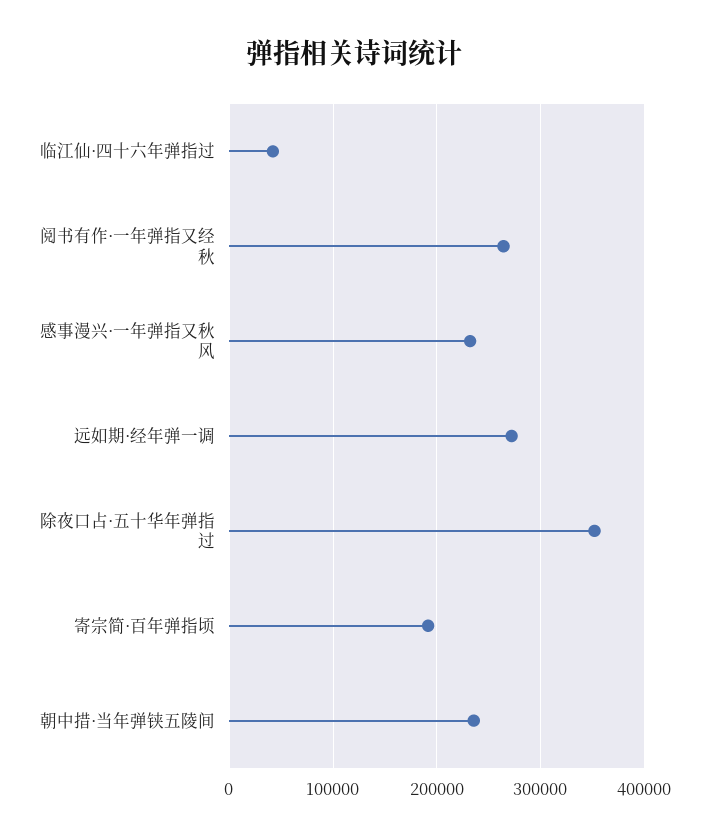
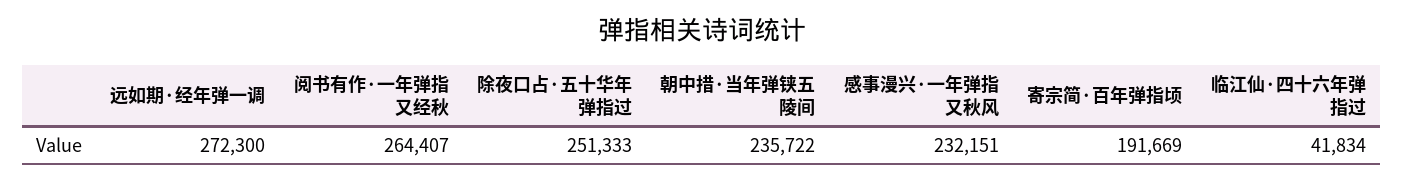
除夜口占·五十华年弹指过: 350000 -> 251333

